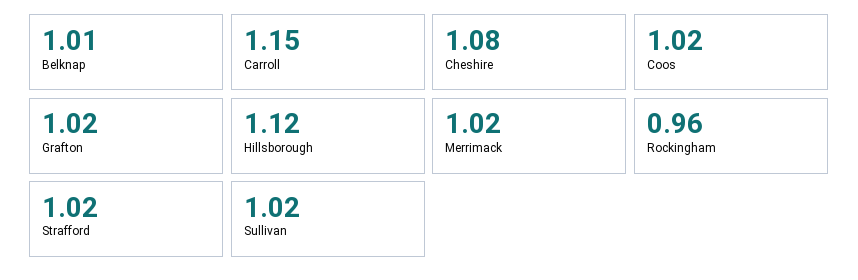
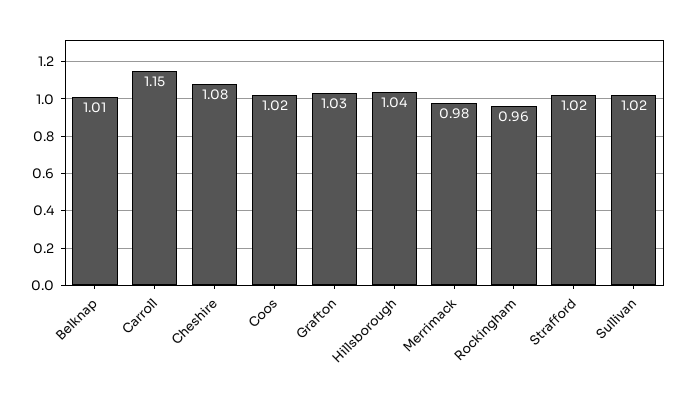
Grafton: 1.02 -> 1.03
Hillsborough: 1.12 -> 1.04
Merrimack: 1.02 -> 0.98

